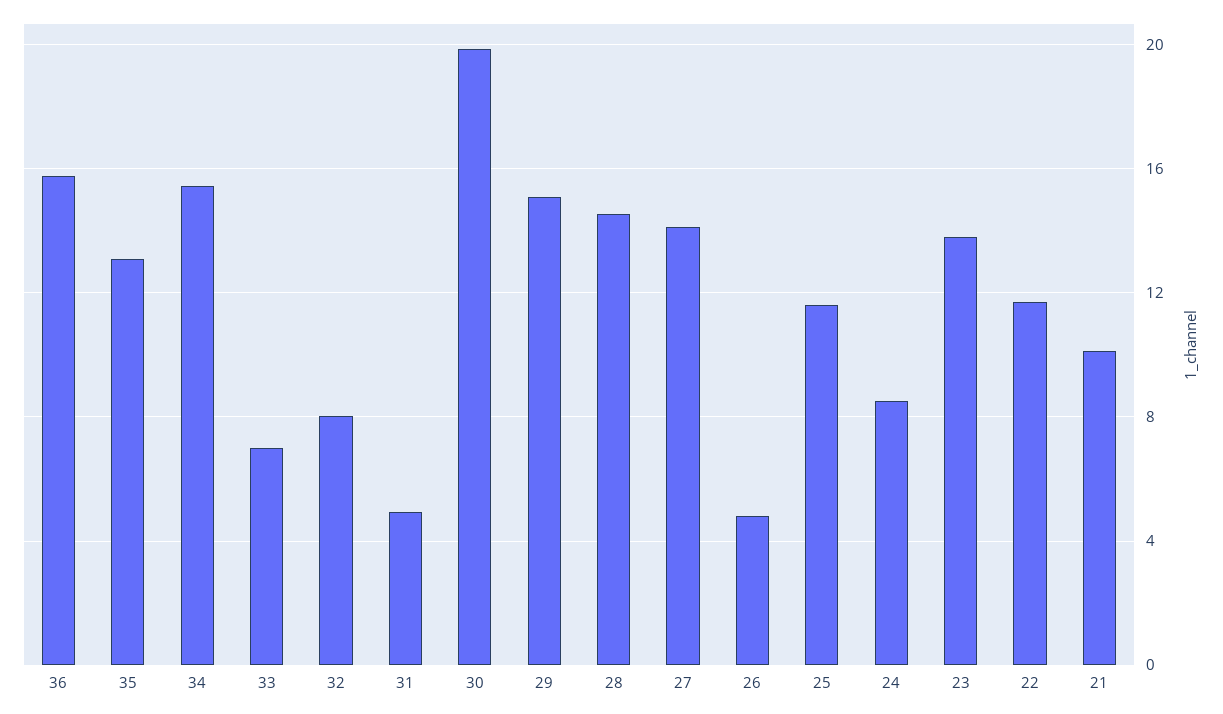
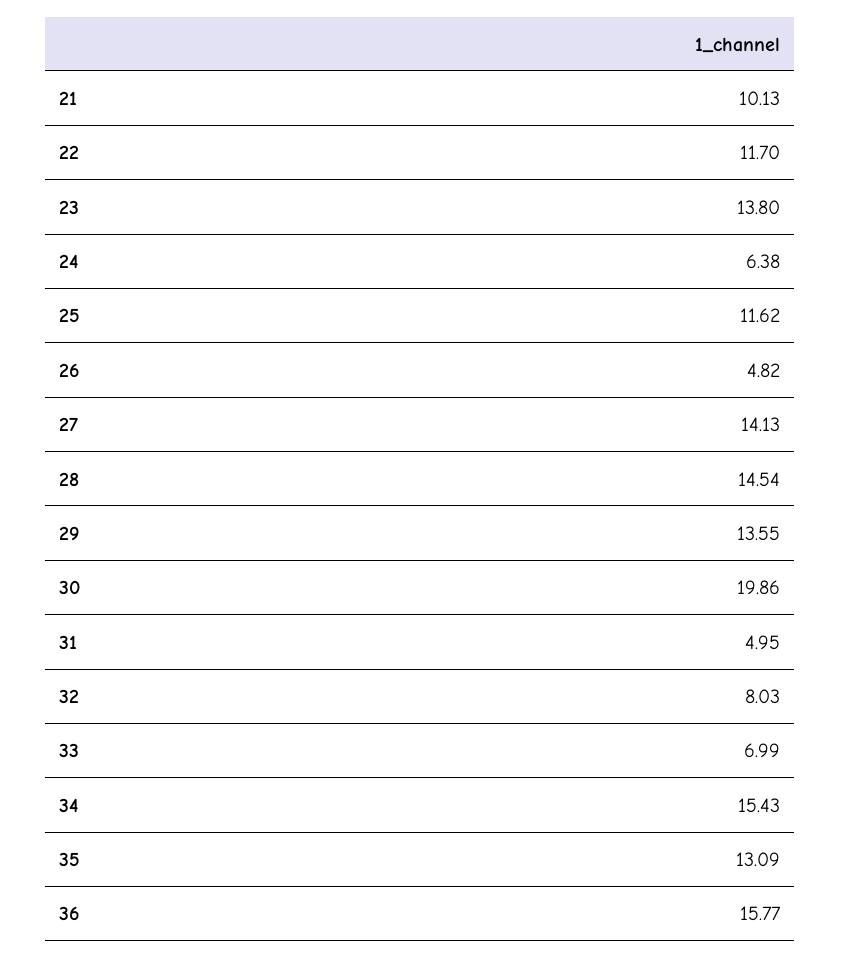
29: 15 -> 13.55
24: 8.5 -> 6.38

